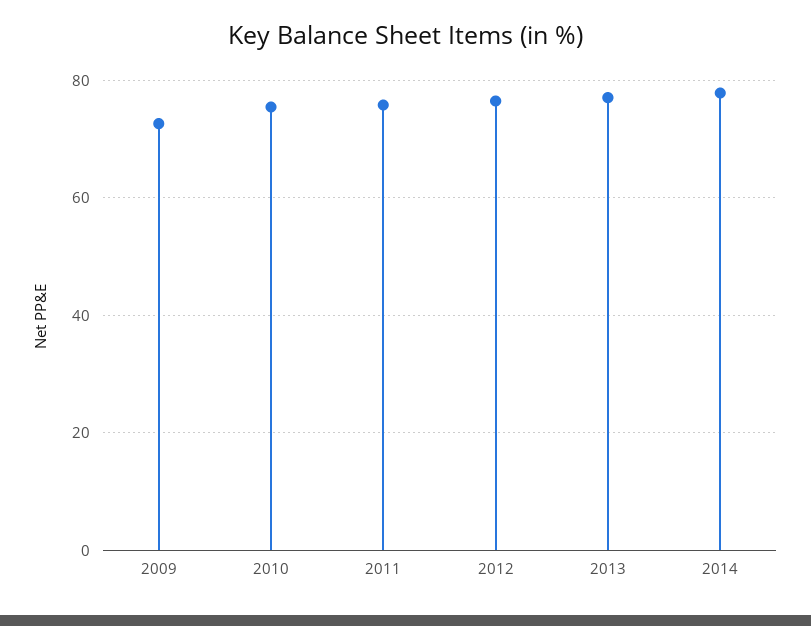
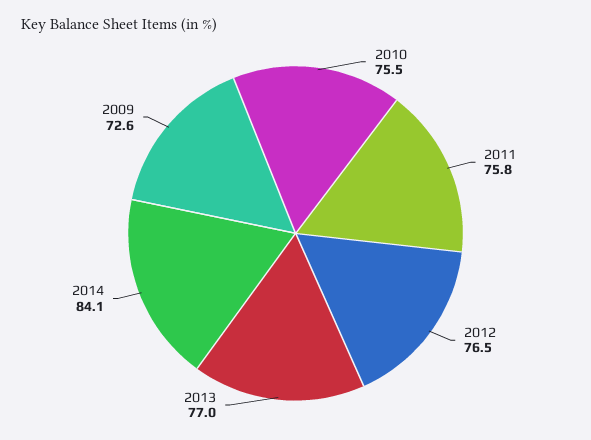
2014: 78 -> 84.1

